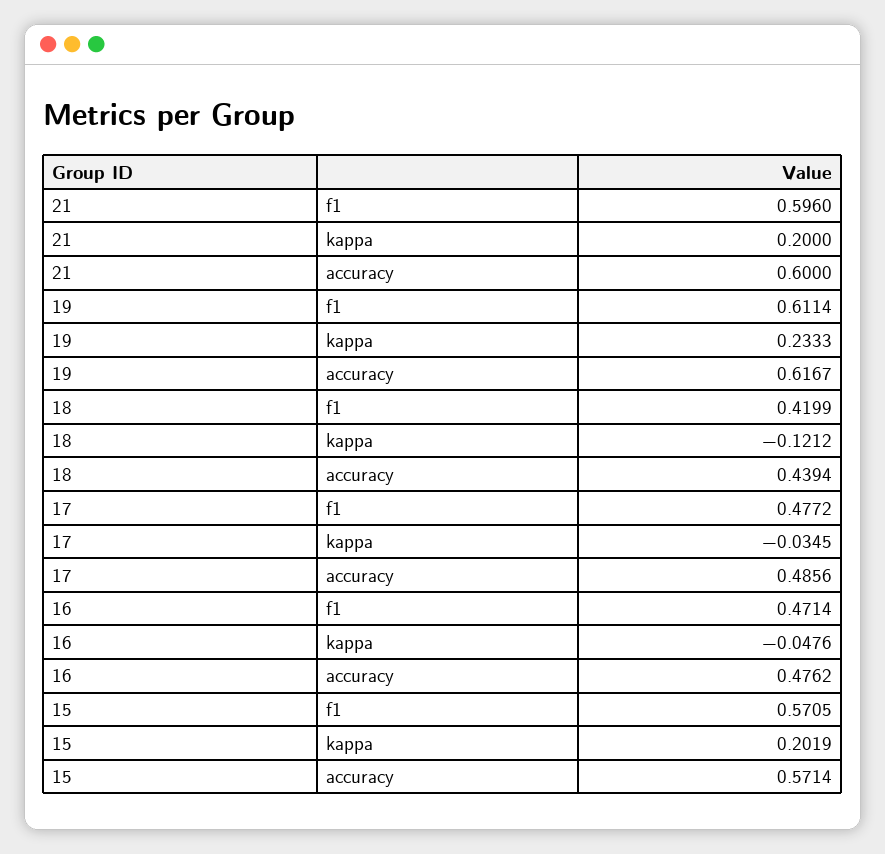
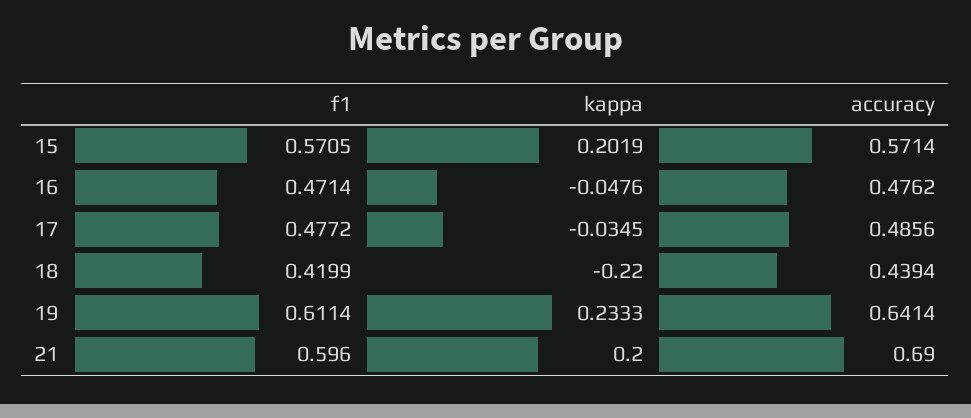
21, accuracy: 0.6 -> 0.69
19, accuracy: 0.6167 -> 0.6414
18, kappa: -0.1212 -> -0.22

